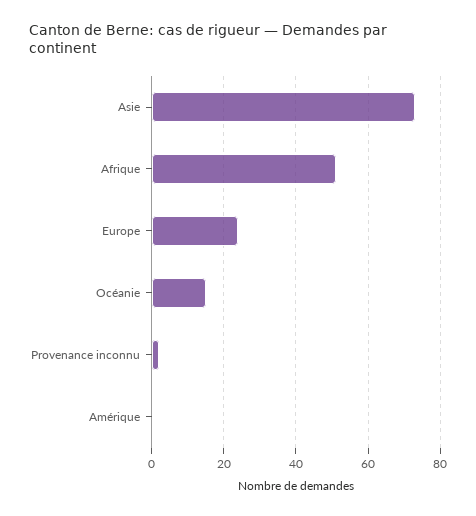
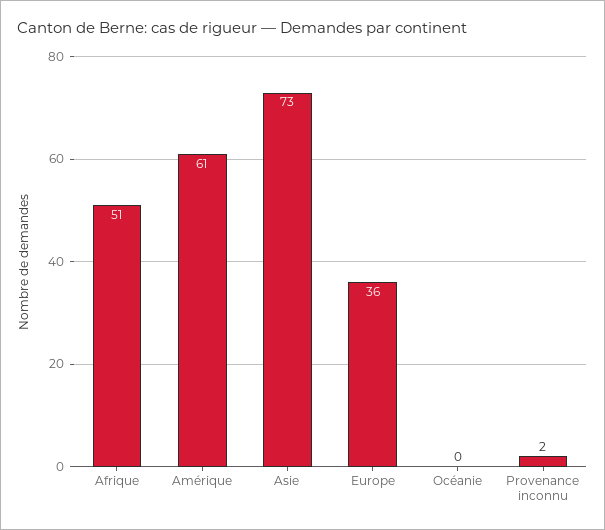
Europe: 25 -> 36
Océanie: 15 -> 0
Amérique: 0 -> 61

